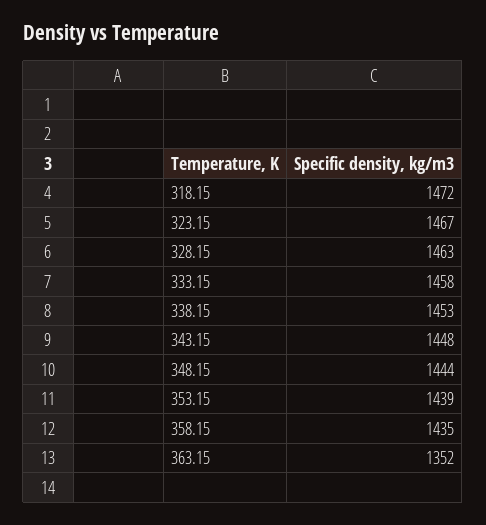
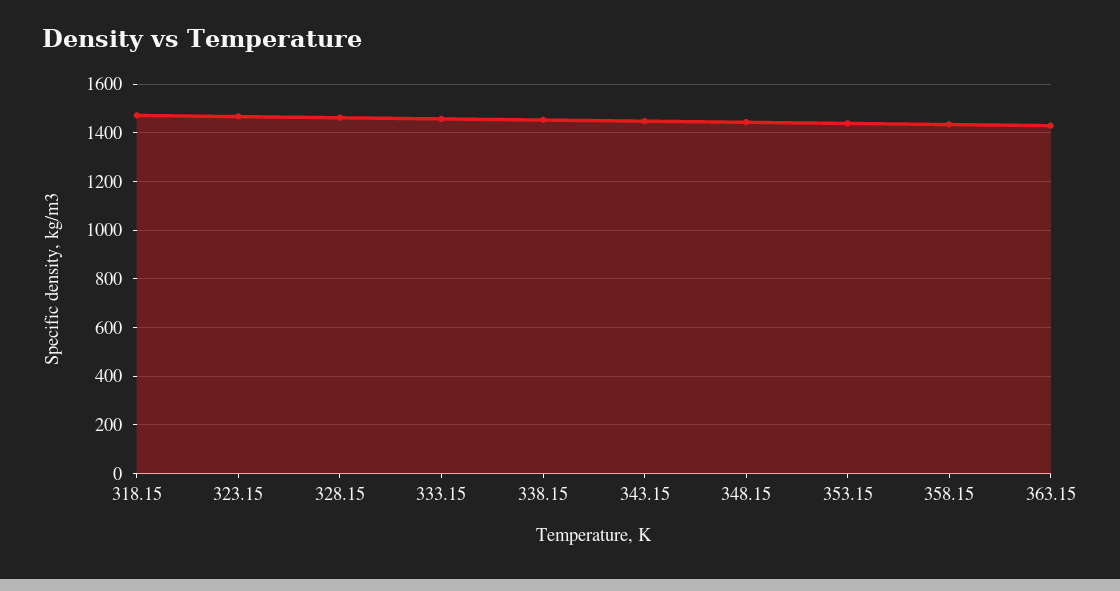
363.15: 1352 -> 1425

